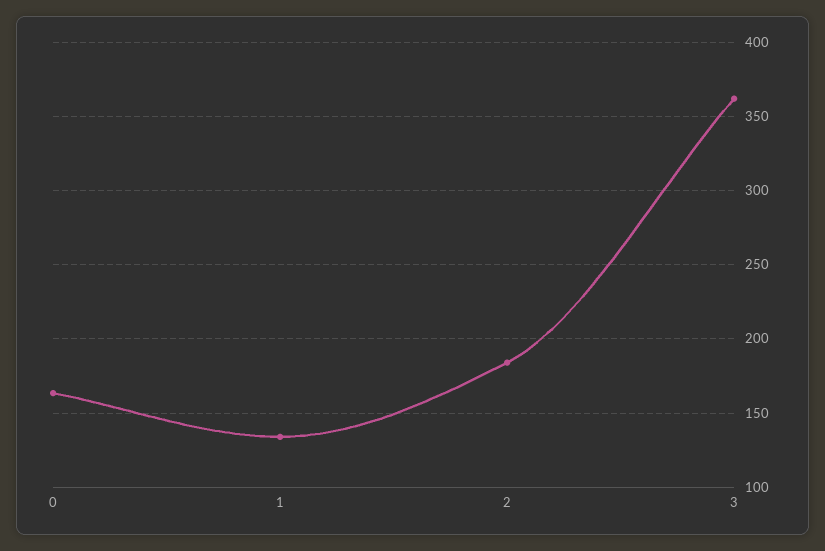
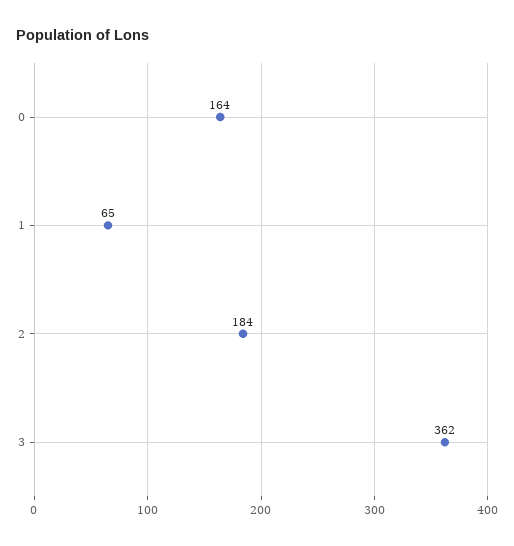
1: 135 -> 65

